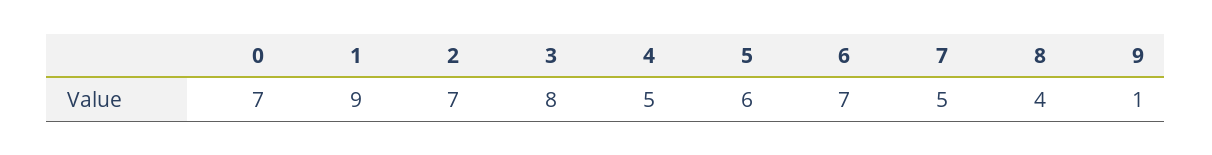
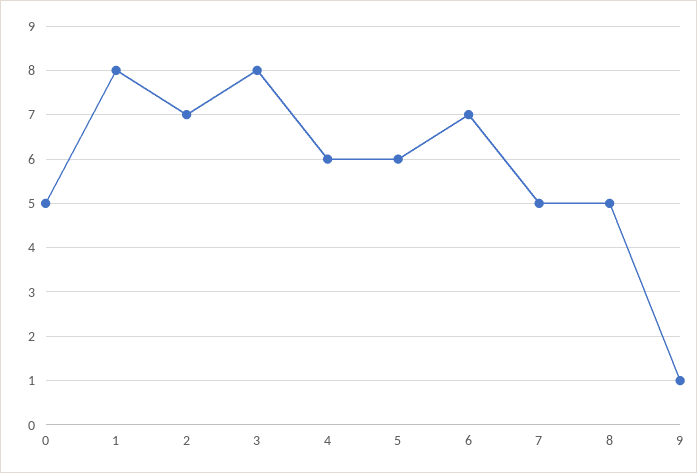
0: 7 -> 5
1: 9 -> 8
4: 5 -> 6
8: 4 -> 5

